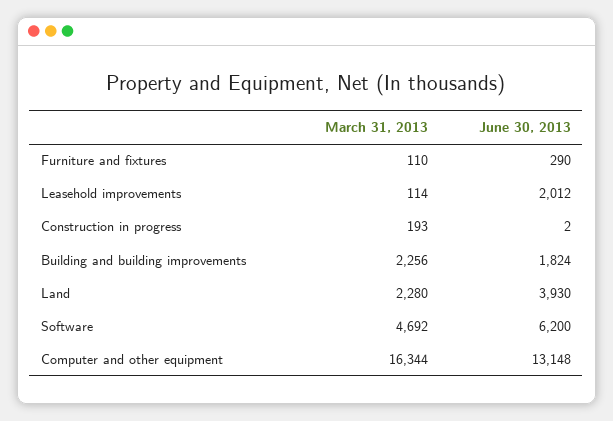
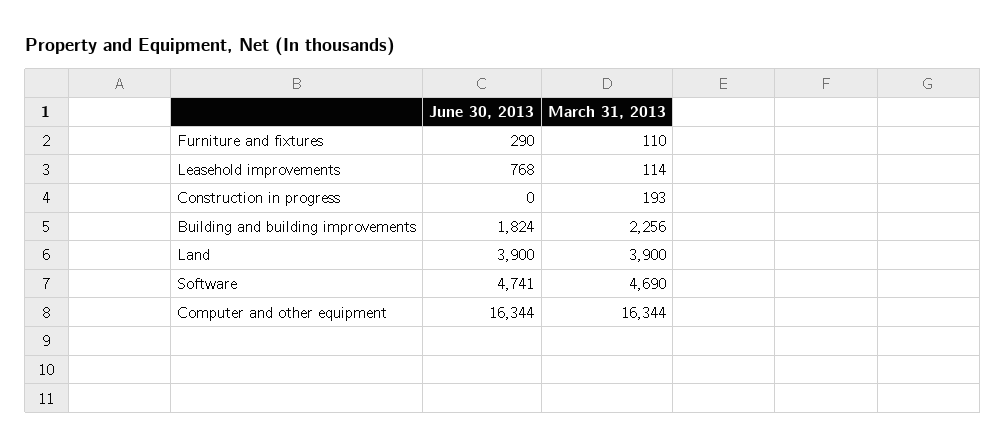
June 30, 2013, Leasehold improvements: 2012 -> 768
June 30, 2013, Construction in progress: 2 -> 0
March 31, 2013, Land: 2280 -> 3900
June 30, 2013, Land: 3930 -> 3900
March 31, 2013, Software: 4692 -> 4690
June 30, 2013, Software: 6200 -> 4741
June 30, 2013, Computer and other equipment: 13148 -> 16344

